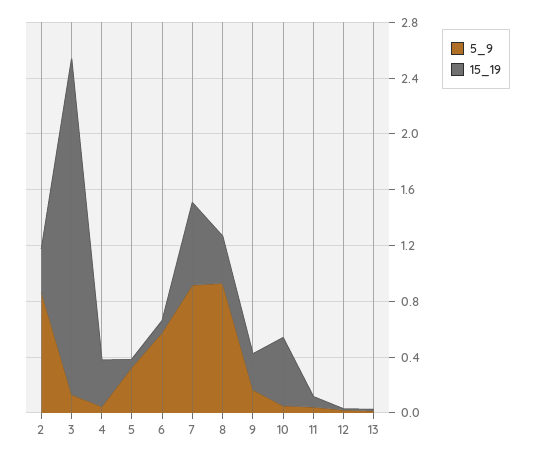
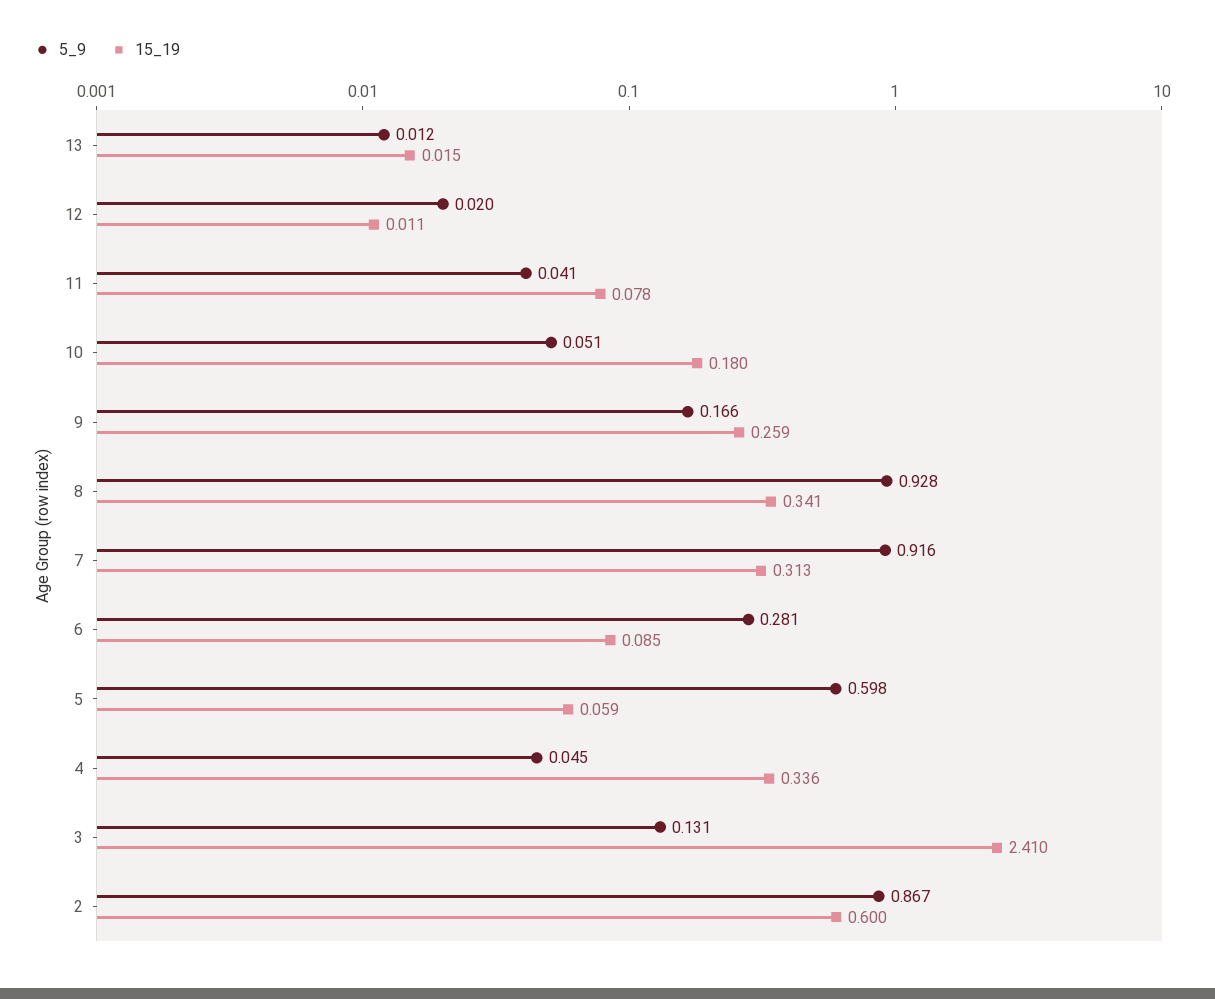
15_19, 2: 0.3 -> 0.6
5_9, 5: 0.3 -> 0.598
5_9, 6: 0.6 -> 0.281
15_19, 7: 0.6 -> 0.313
15_19, 10: 0.5 -> 0.18

